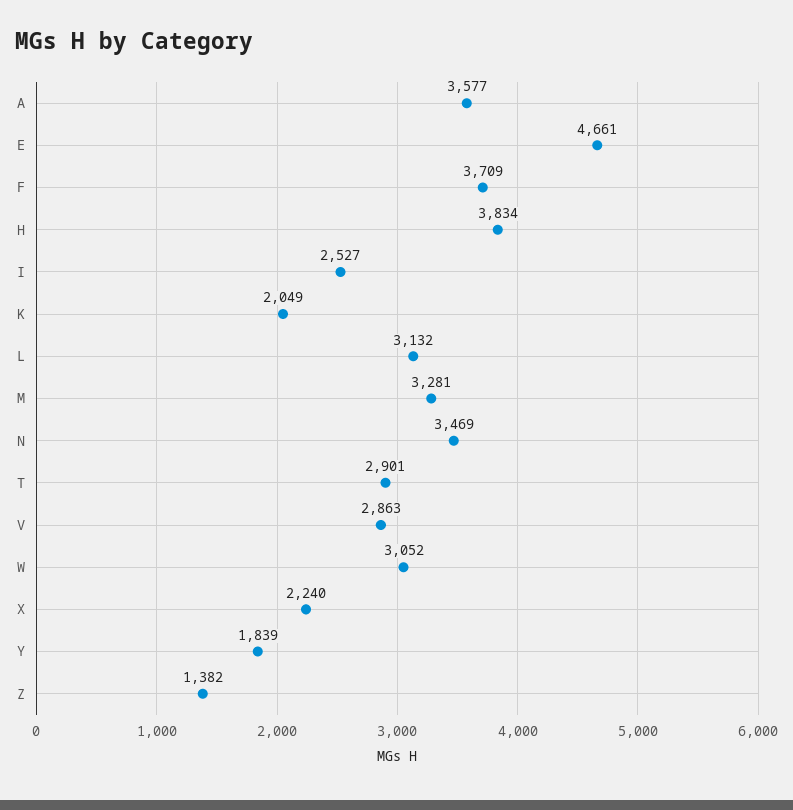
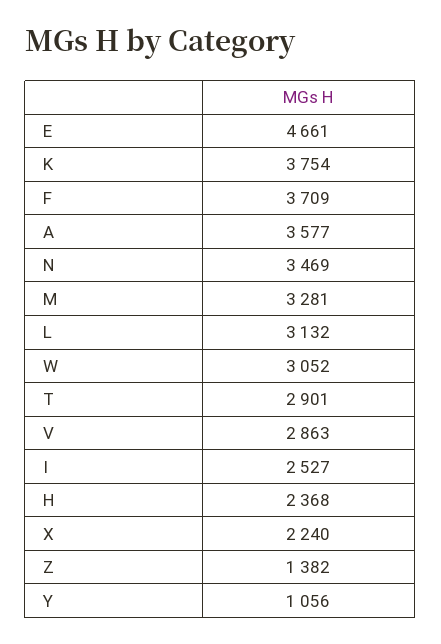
H: 3834 -> 2368
K: 2049 -> 3754
Y: 1839 -> 1056

